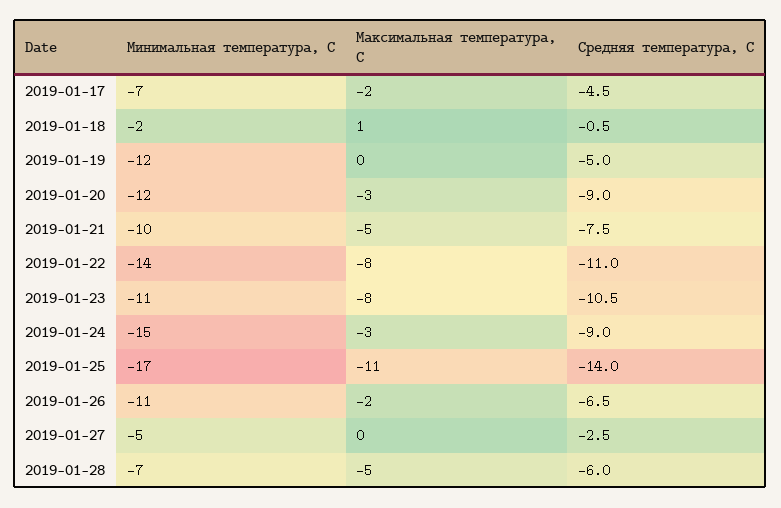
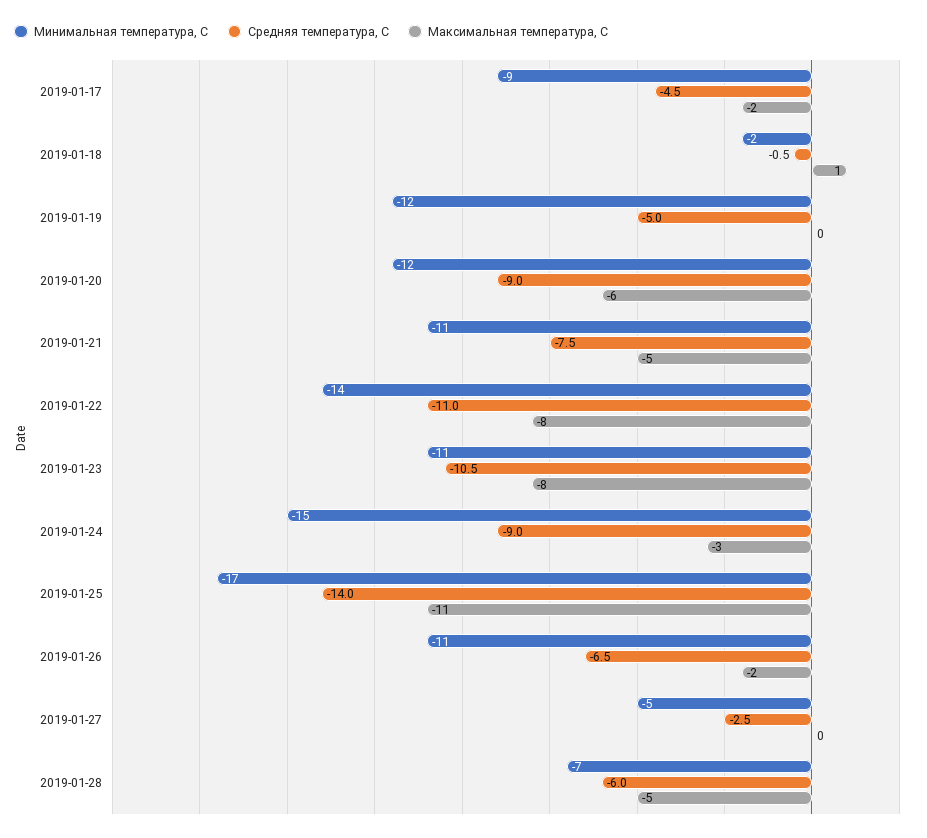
Минимальная температура, С, 2019-01-17: -7 -> -9
Максимальная температура, С, 2019-01-20: -3 -> -6
Минимальная температура, С, 2019-01-21: -10 -> -11

